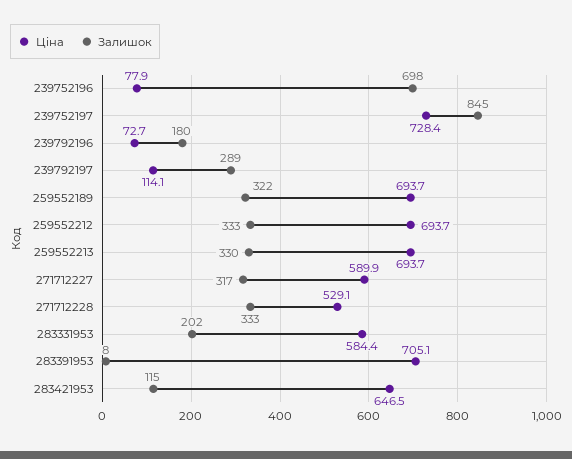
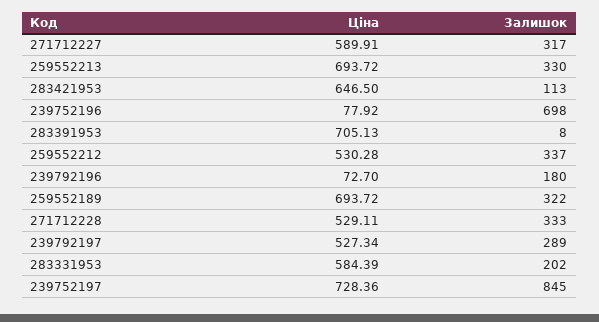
Ціна, 239792197: 114.1 -> 527.34
Ціна, 259552212: 693.7 -> 530.28
Залишок, 259552212: 333 -> 337
Залишок, 283421953: 115 -> 113

